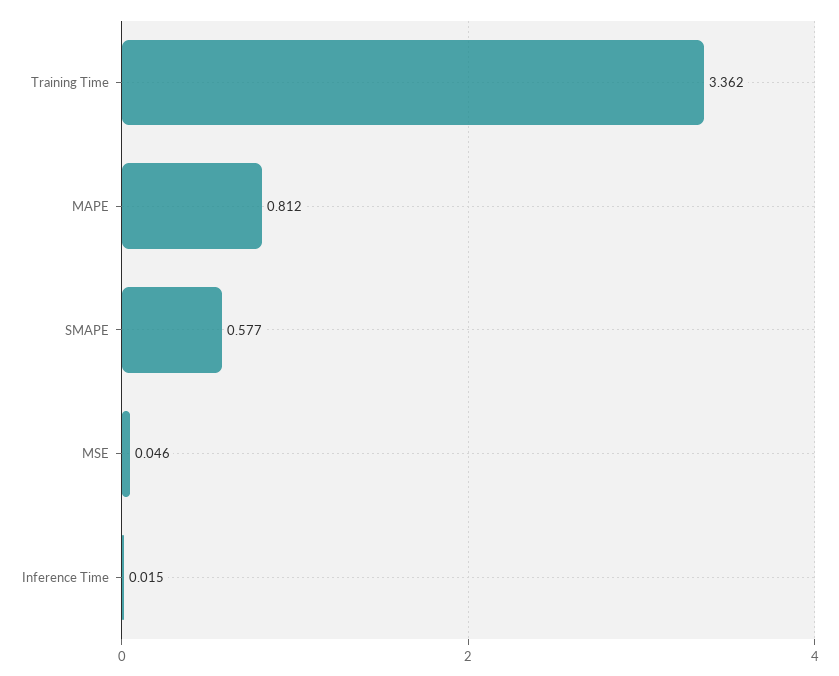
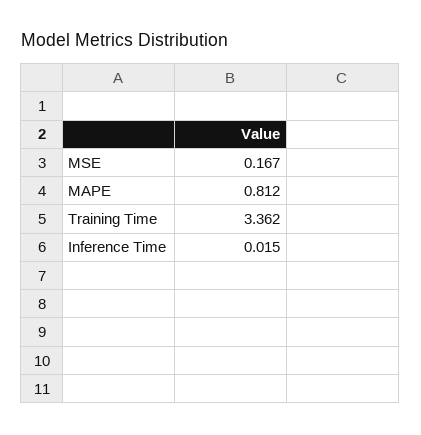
SMAPE: 0.577 -> none
MSE: 0.046 -> 0.167

